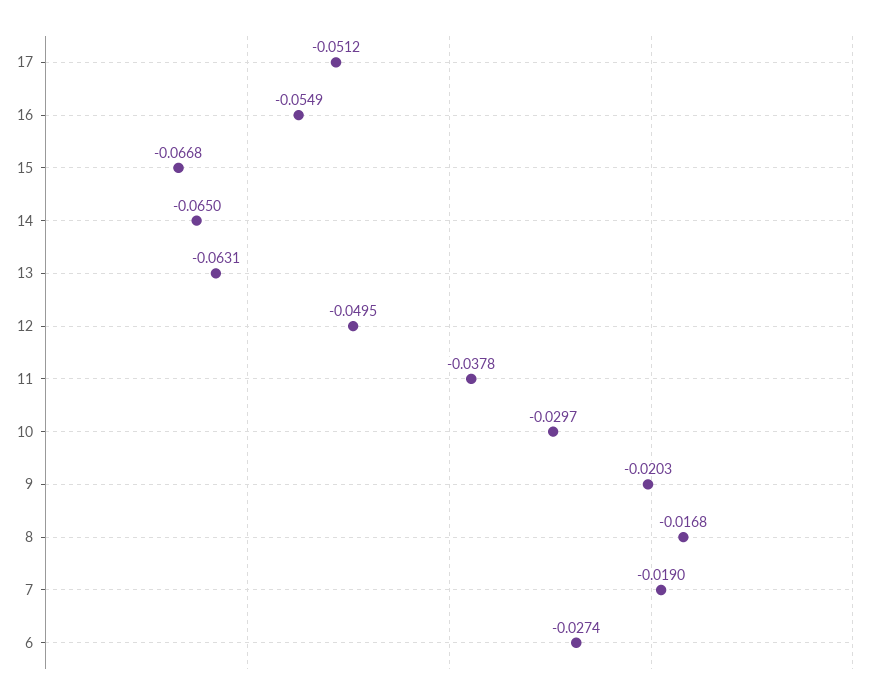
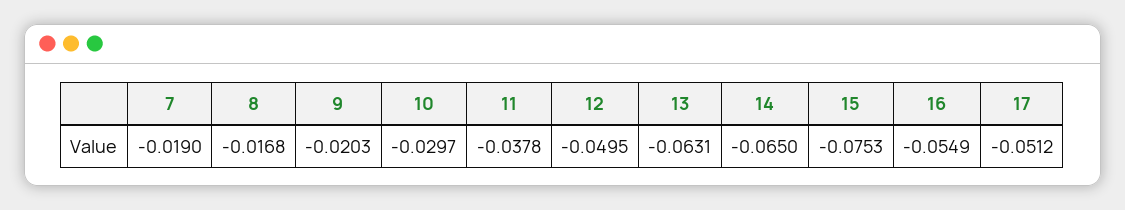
15: -0.0668 -> -0.0753
6: -0.0274 -> none

